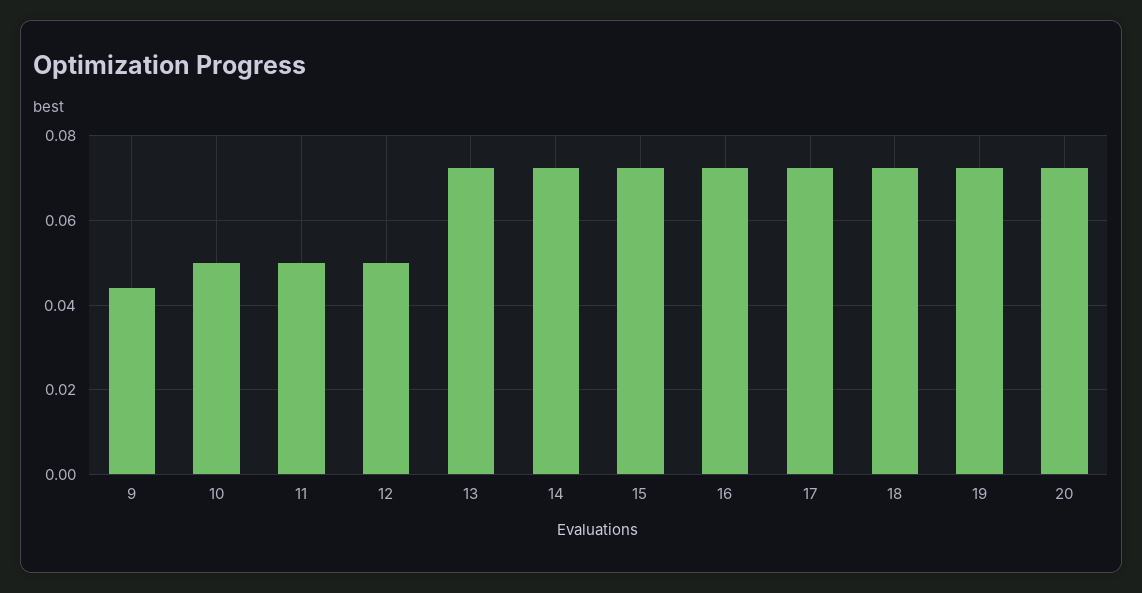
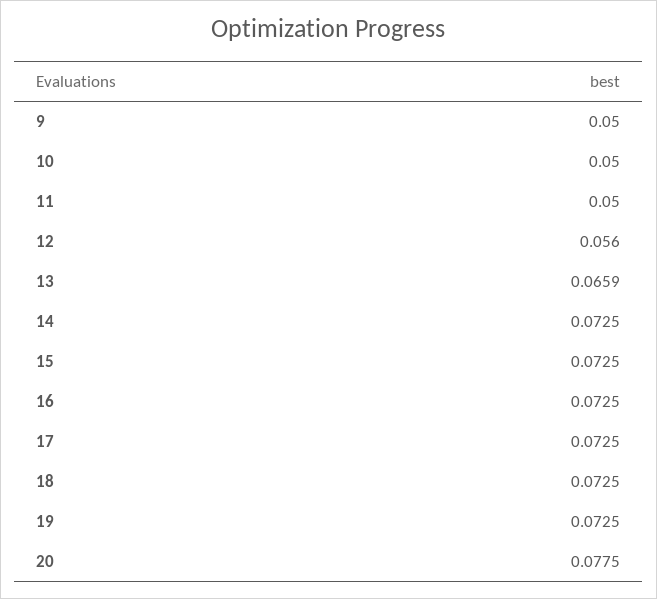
9: 0.044 -> 0.05
12: 0.05 -> 0.056
13: 0.072 -> 0.0659
20: 0.072 -> 0.0775

